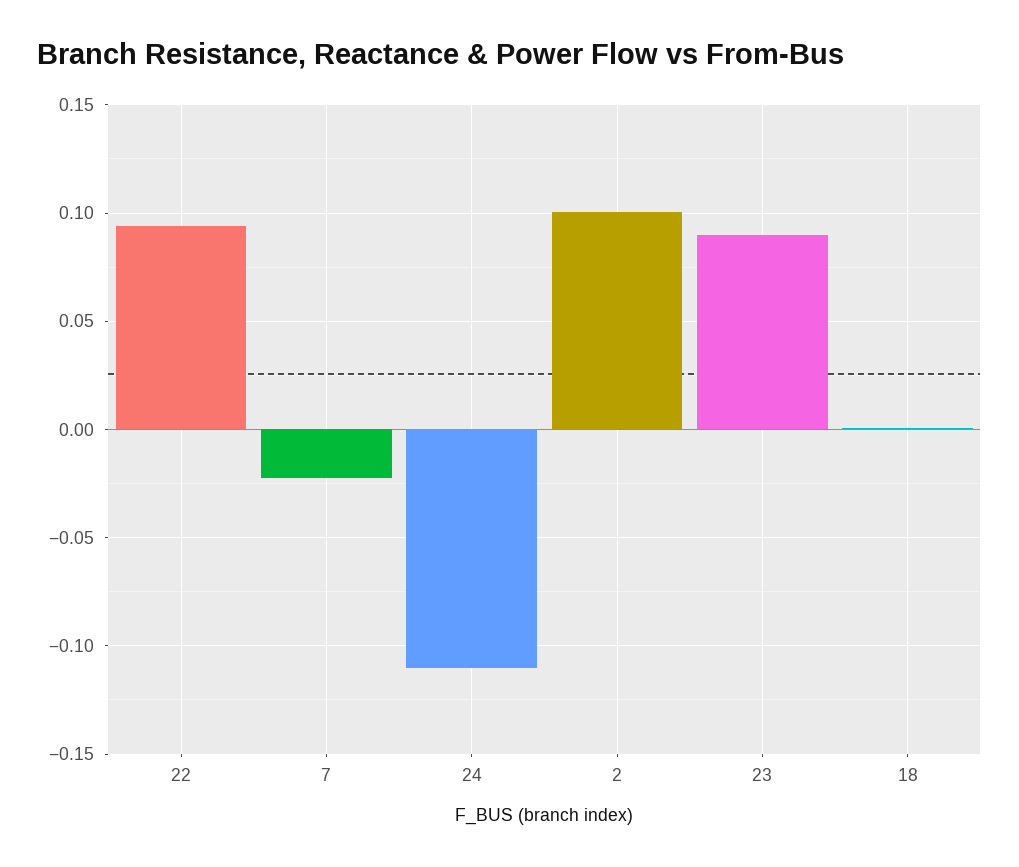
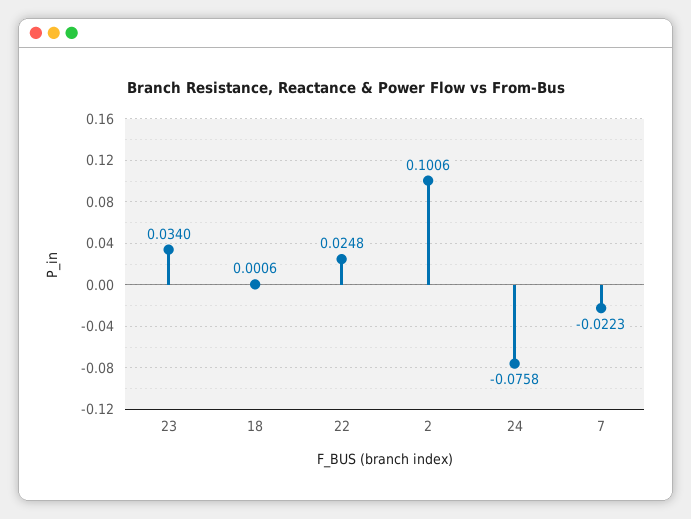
22: 0.095 -> 0.0248
24: -0.11 -> -0.0758
23: 0.09 -> 0.034

